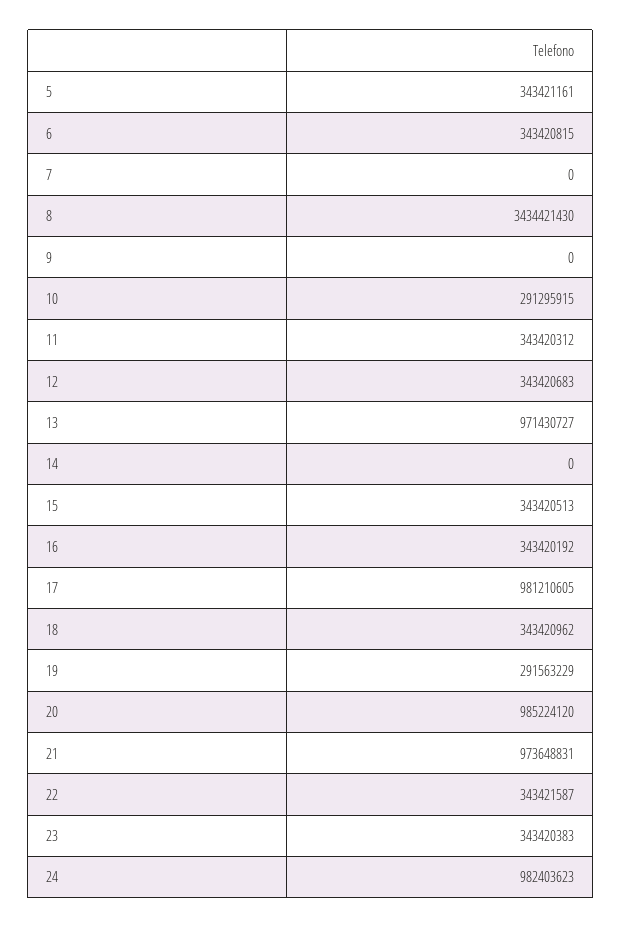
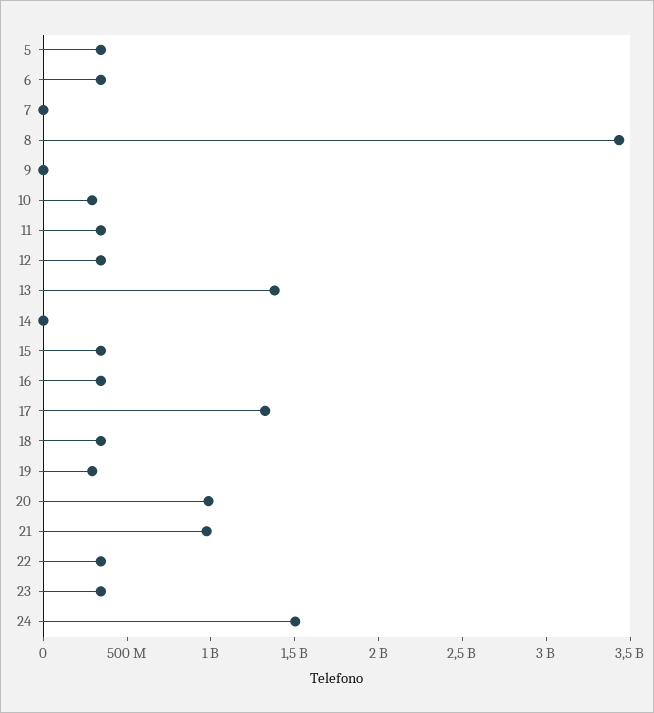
13: 971430727 -> 1400000000
17: 981210605 -> 1300000000
24: 982403623 -> 1500000000

